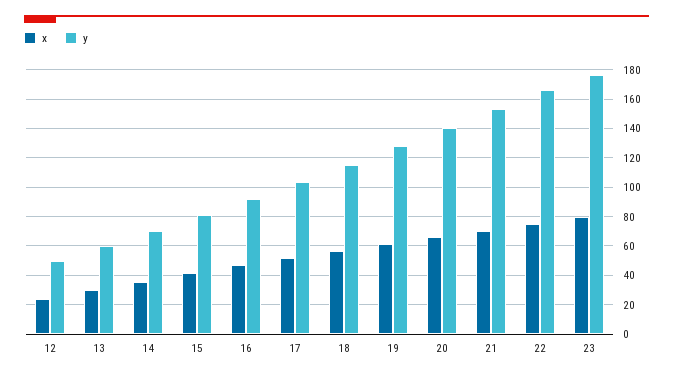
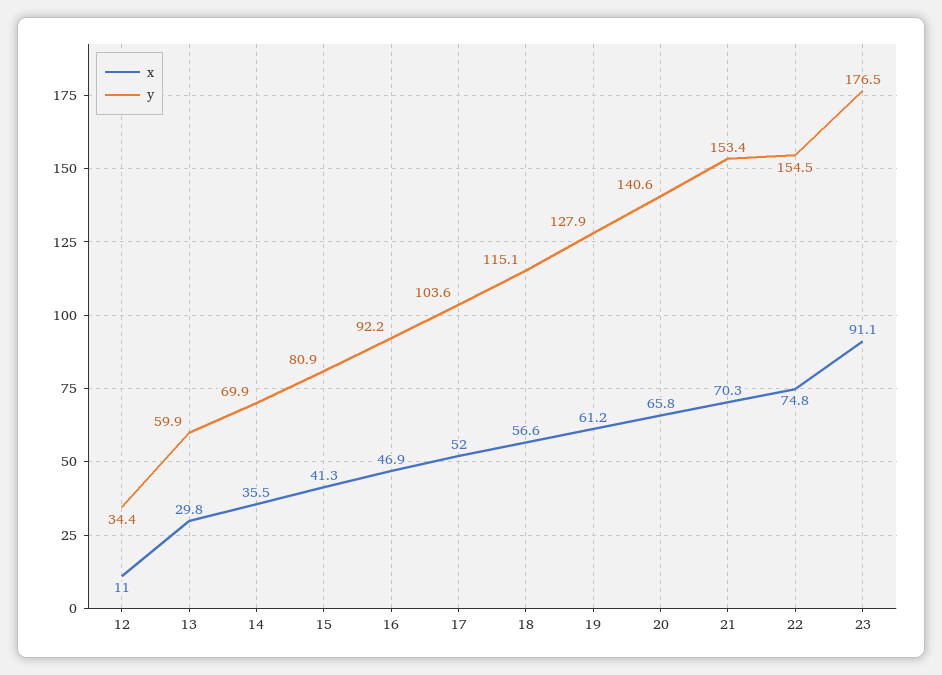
x, 12: 25 -> 11
y, 12: 50 -> 34.4
y, 22: 165 -> 154.5
x, 23: 80 -> 91.1

